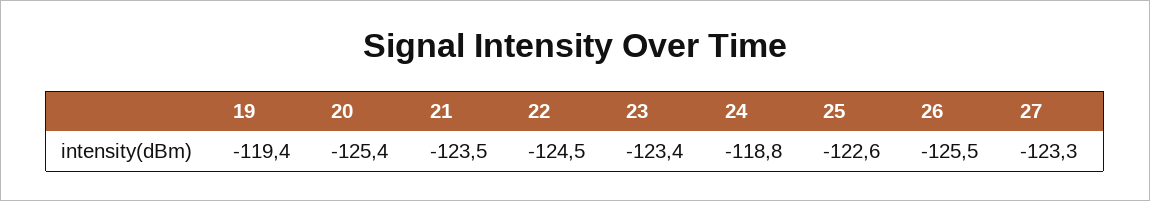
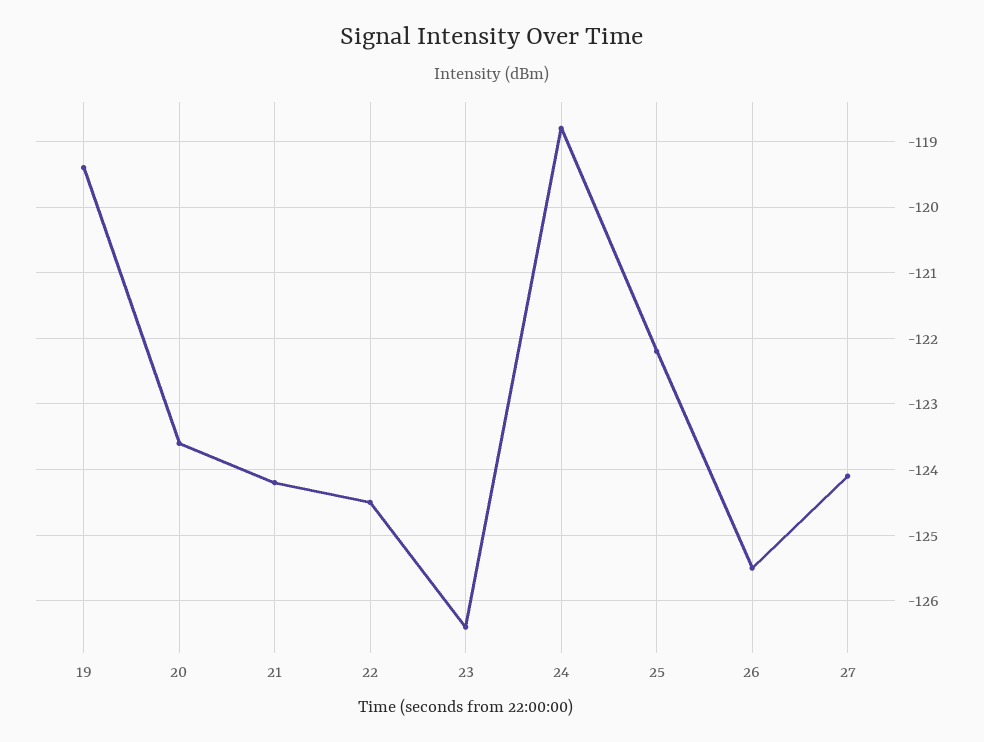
20: -125.4 -> -123.6
21: -123.5 -> -124.2
23: -123.4 -> -126.4
25: -122.6 -> -122.2
27: -123.3 -> -124.1

